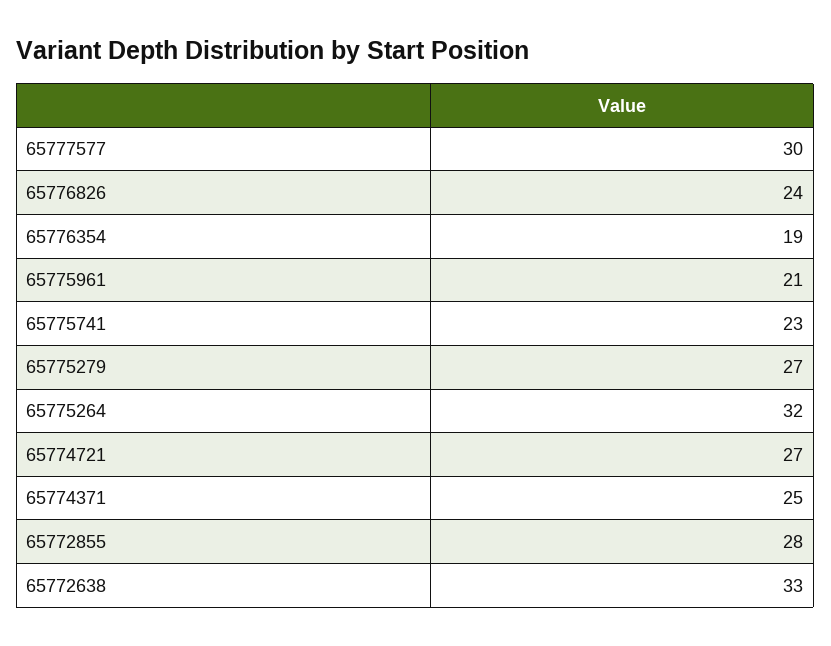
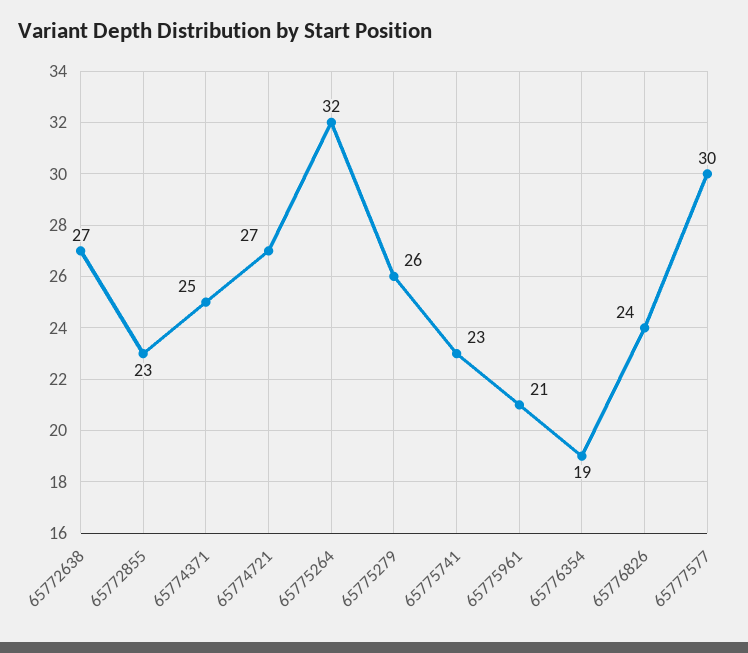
65775279: 27 -> 26
65772855: 28 -> 23
65772638: 33 -> 27

